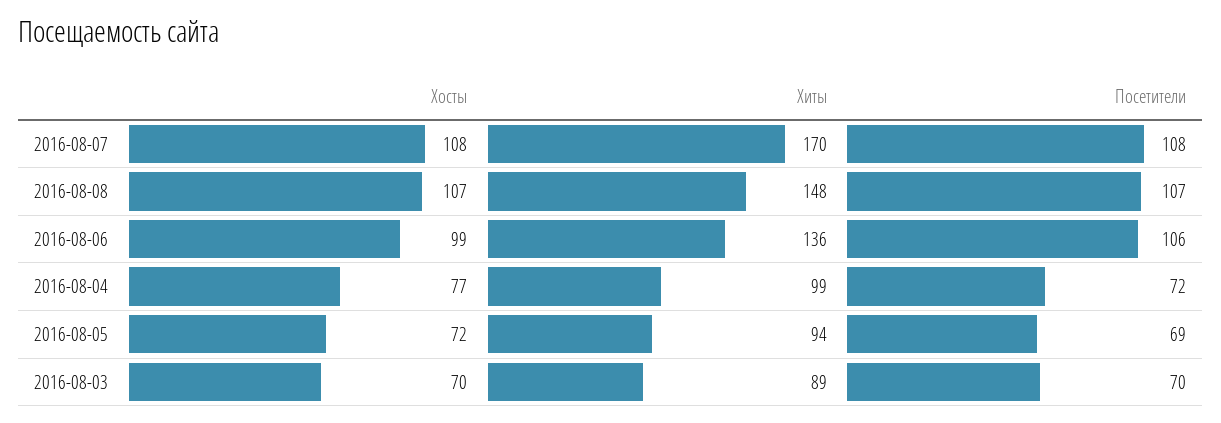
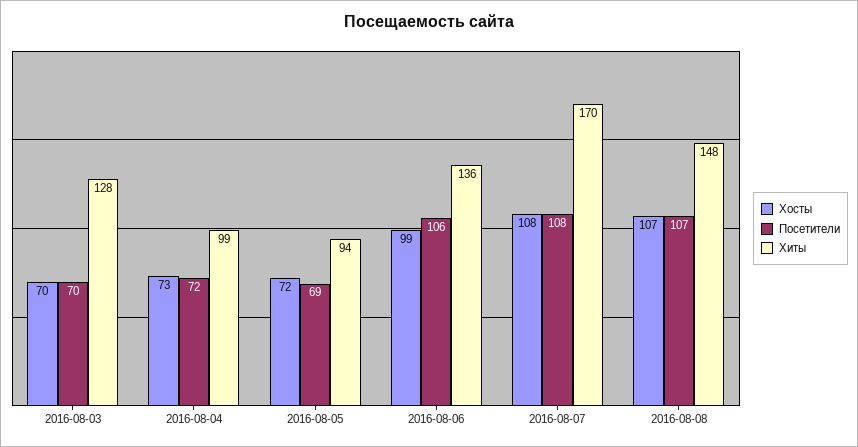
Хосты, 2016-08-04: 77 -> 73
Хиты, 2016-08-03: 89 -> 128

